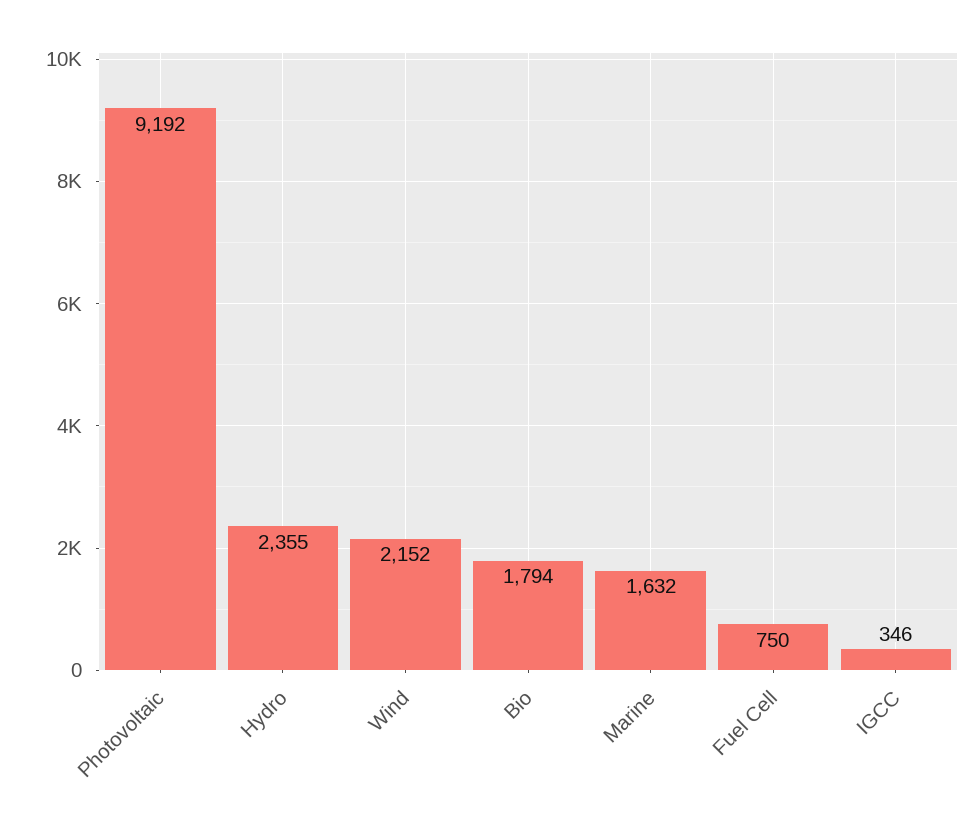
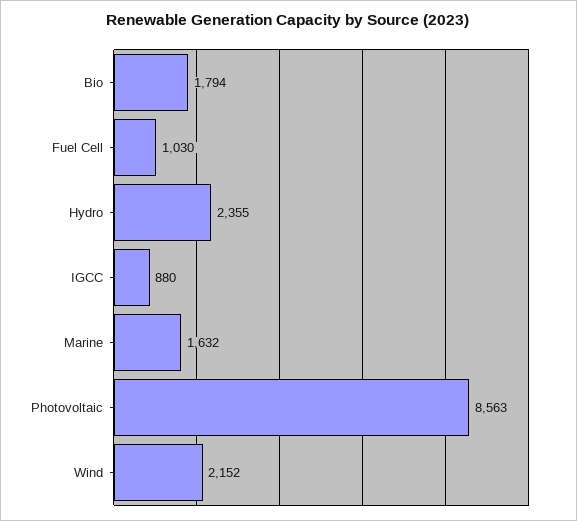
Photovoltaic: 9192 -> 8563
Fuel Cell: 750 -> 1030
IGCC: 346 -> 880

